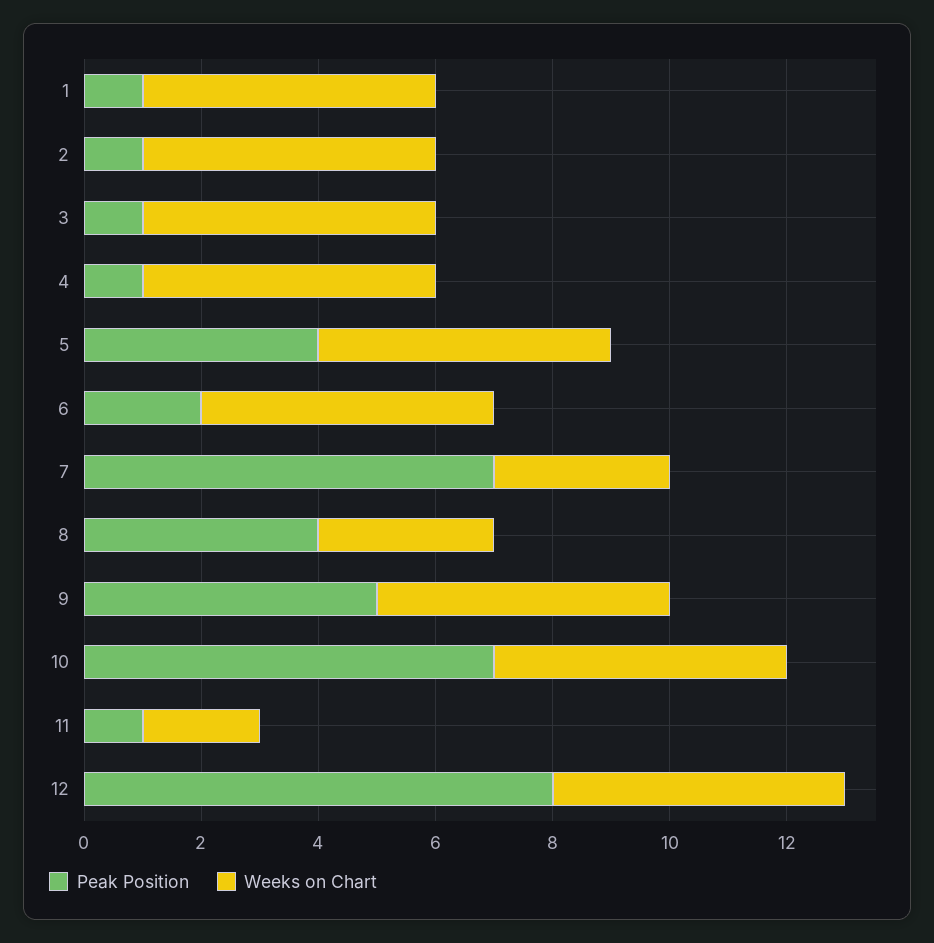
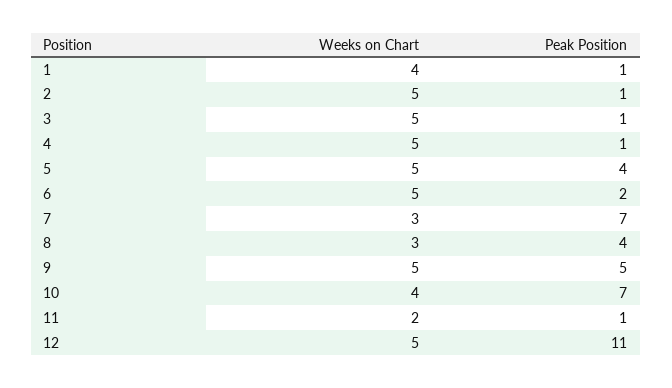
Weeks on Chart, 1: 5 -> 4
Weeks on Chart, 10: 5 -> 4
Peak Position, 12: 8 -> 11

